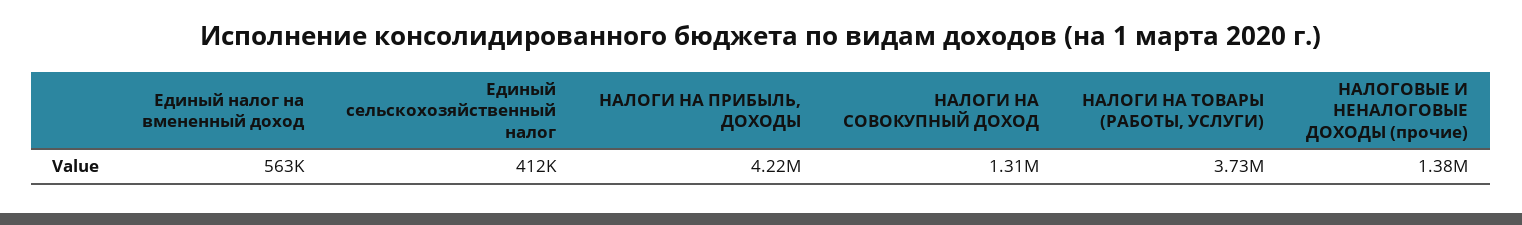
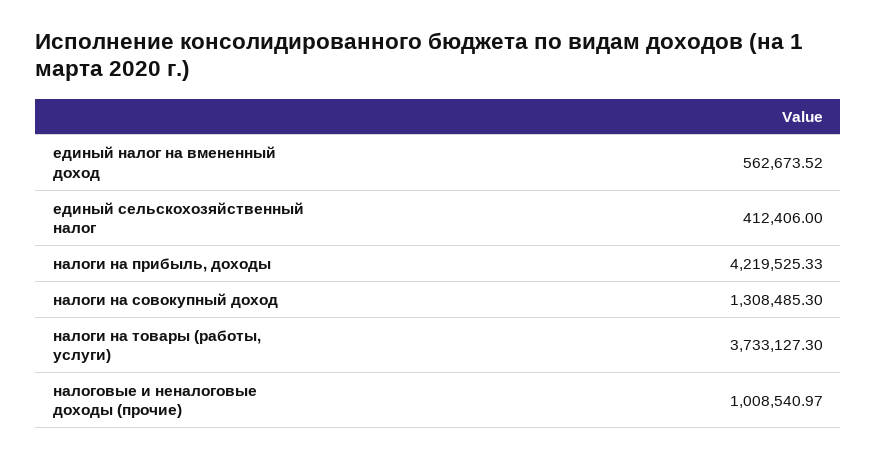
НАЛОГОВЫЕ И НЕНАЛОГОВЫЕ ДОХОДЫ (прочие): 1380000 -> 1008540.97

